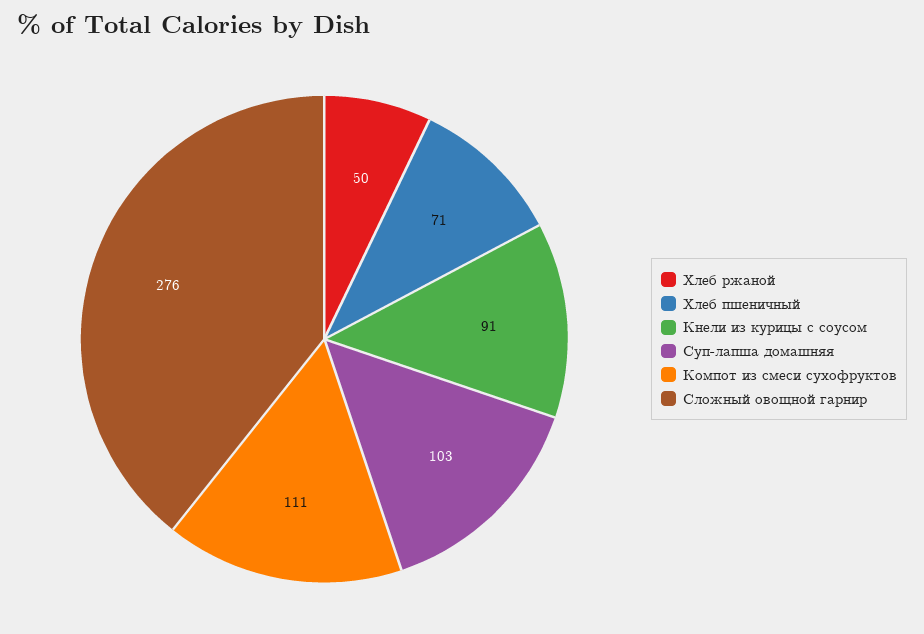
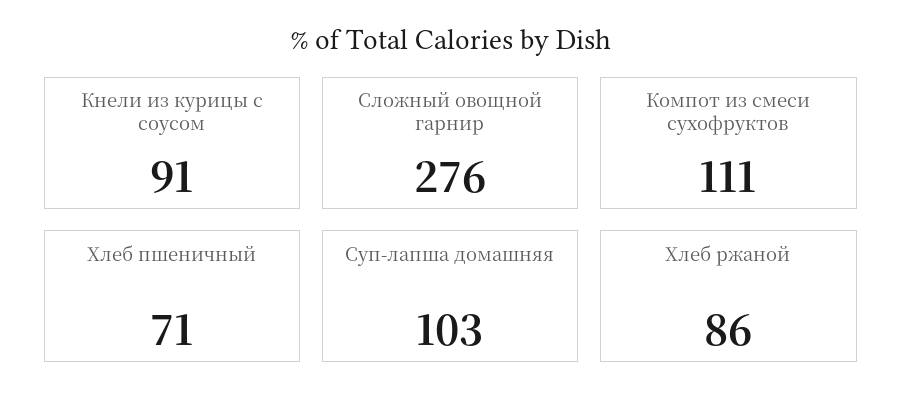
Хлеб ржаной: 50 -> 86

